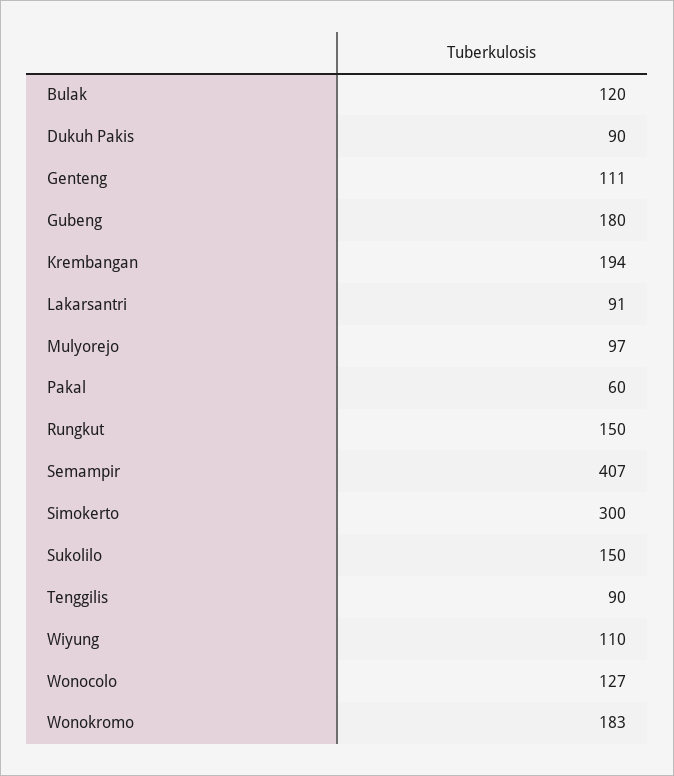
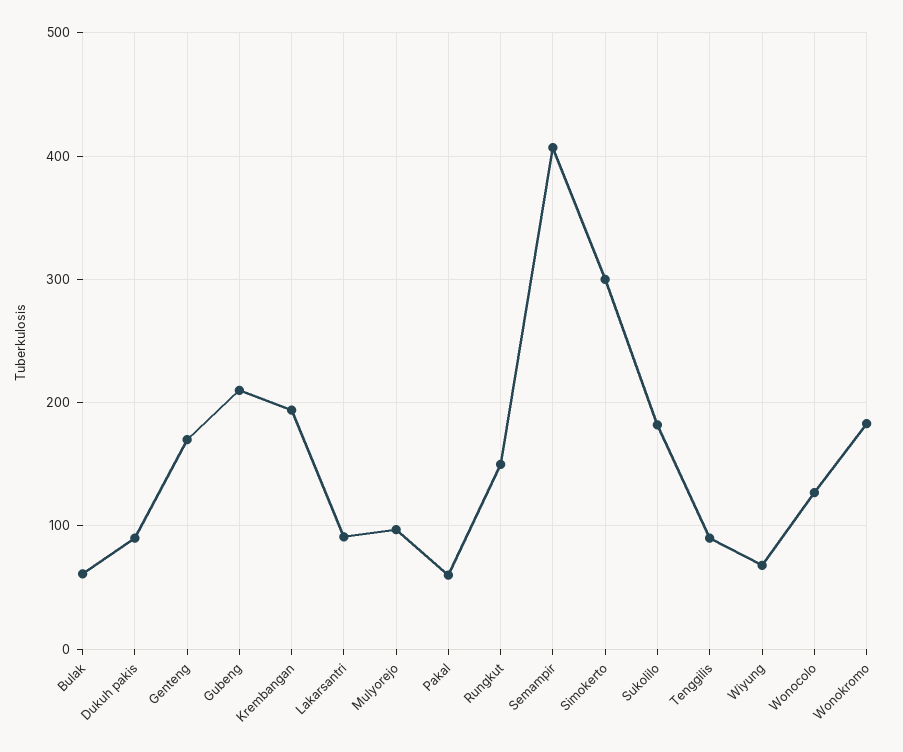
Bulak: 120 -> 60
Genteng: 111 -> 170
Gubeng: 180 -> 210
Sukolilo: 150 -> 180
Wiyung: 110 -> 70

